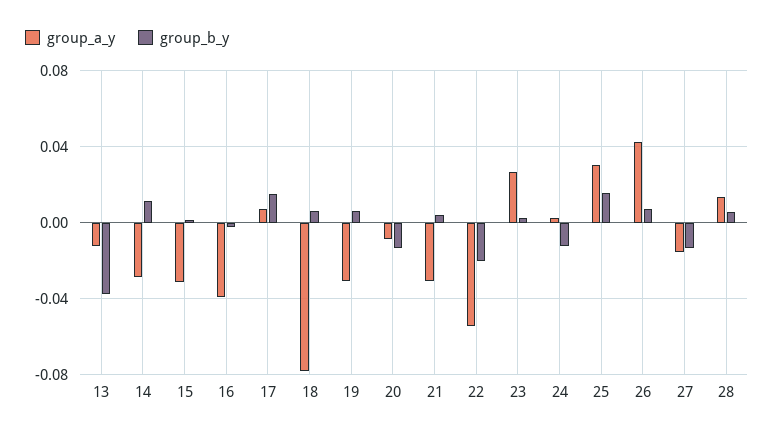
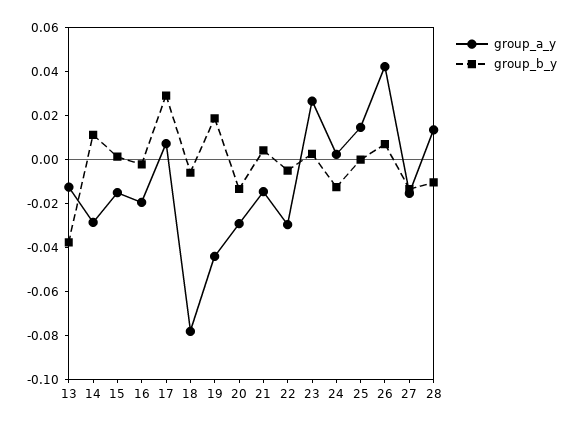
group_a_y, 15: -0.03 -> -0.015
group_a_y, 16: -0.04 -> -0.02
group_b_y, 17: 0.015 -> 0.03
group_b_y, 18: 0.005 -> -0.005
group_a_y, 19: -0.03 -> -0.045
group_b_y, 19: 0.005 -> 0.02
group_a_y, 20: -0.01 -> -0.03
group_a_y, 21: -0.03 -> -0.015
group_a_y, 22: -0.055 -> -0.03
group_b_y, 22: -0.02 -> -0.005
group_a_y, 25: 0.03 -> 0.015
group_b_y, 25: 0.015 -> 0
group_b_y, 28: 0.005 -> -0.01

